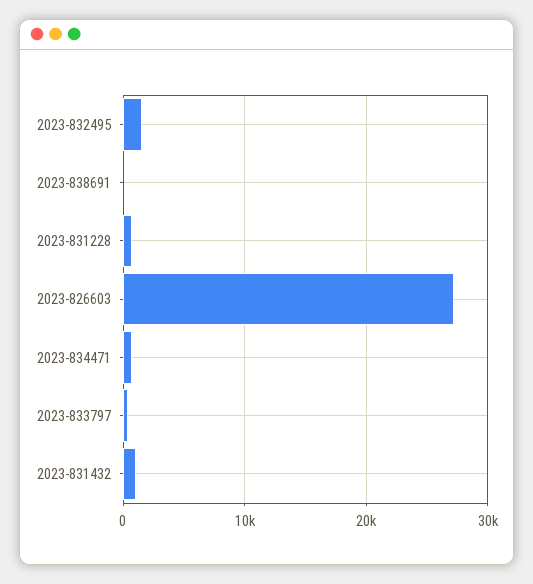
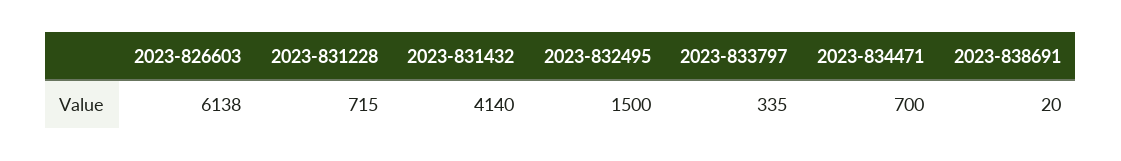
2023-826603: 27000 -> 6138
2023-831432: 1000 -> 4140

